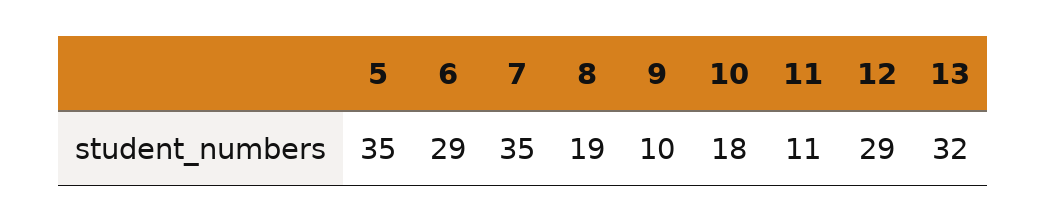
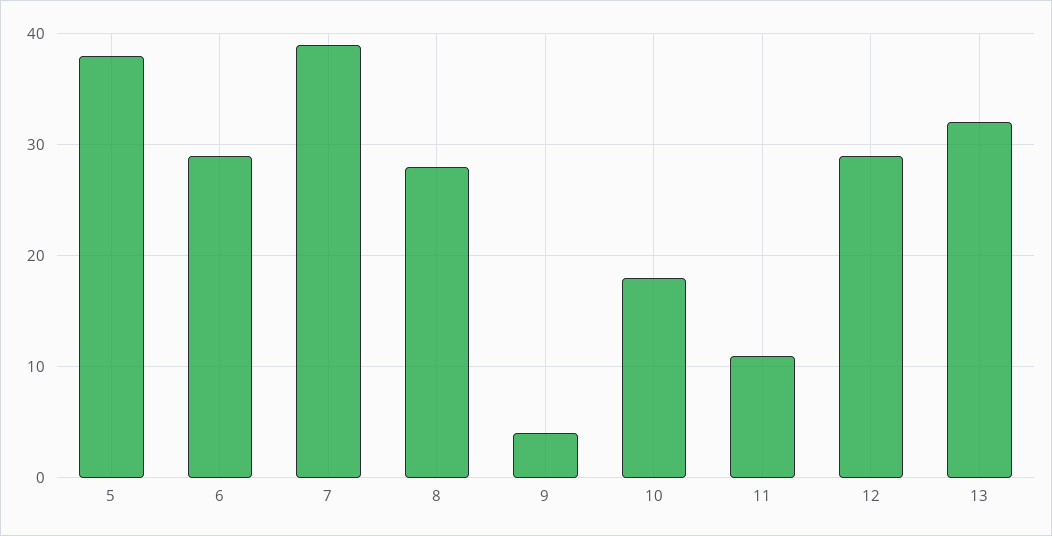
5: 35 -> 38
7: 35 -> 39
8: 19 -> 28
9: 10 -> 4

